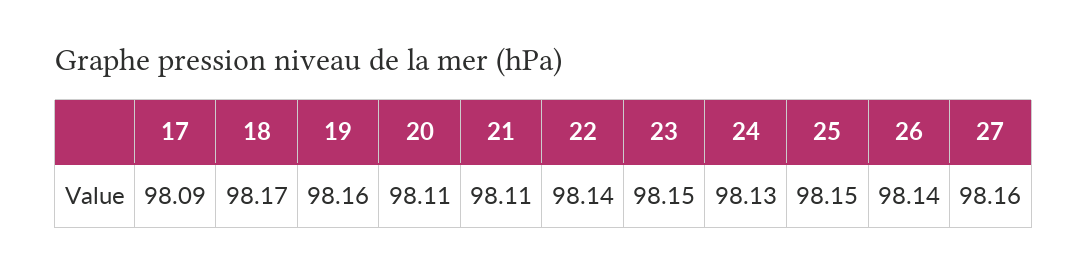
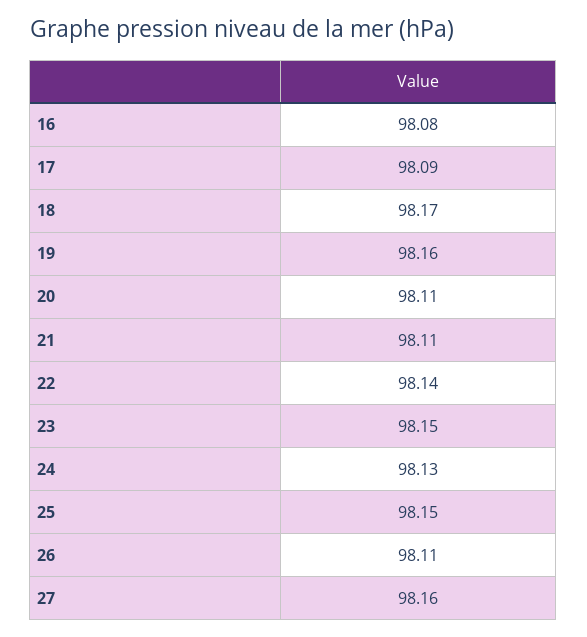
26: 98.14 -> 98.11
16: none -> 98.08

